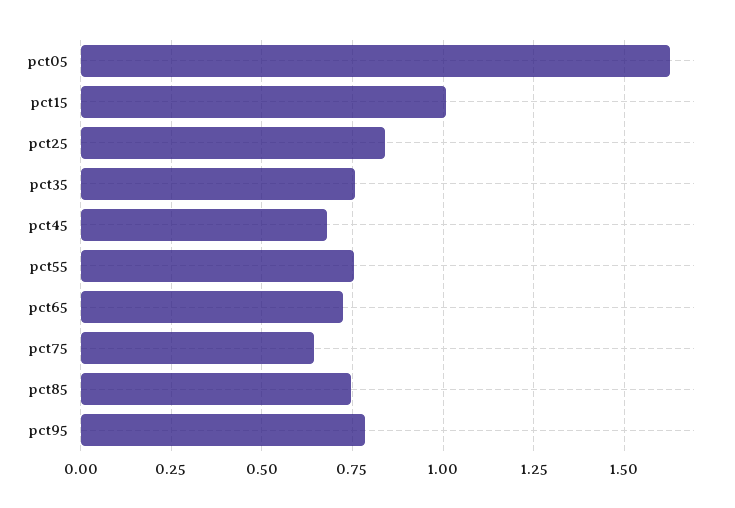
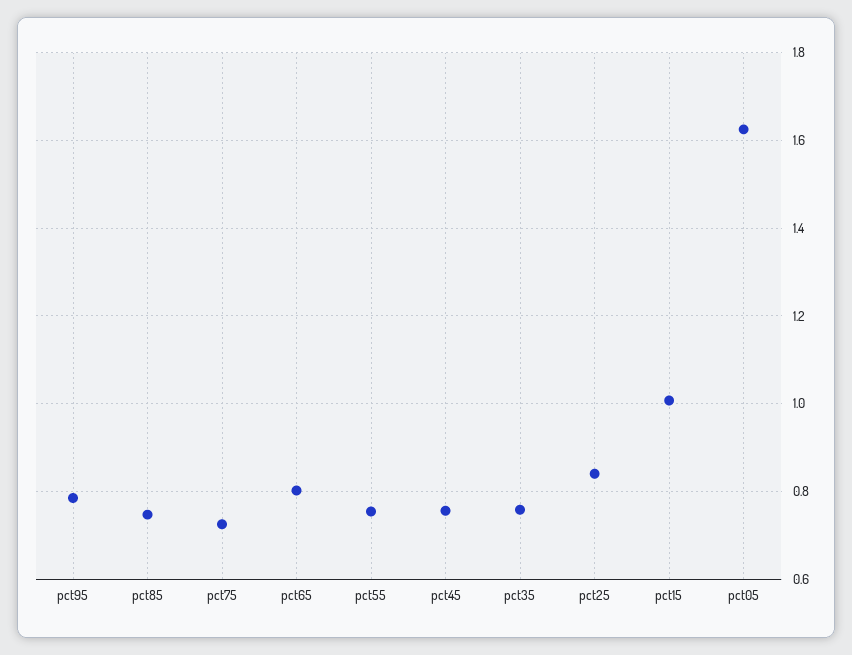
pct45: 0.675 -> 0.76
pct65: 0.725 -> 0.8
pct75: 0.65 -> 0.72

